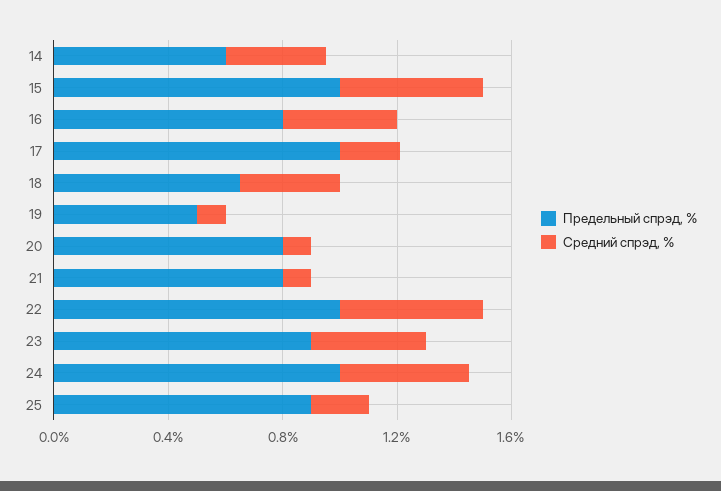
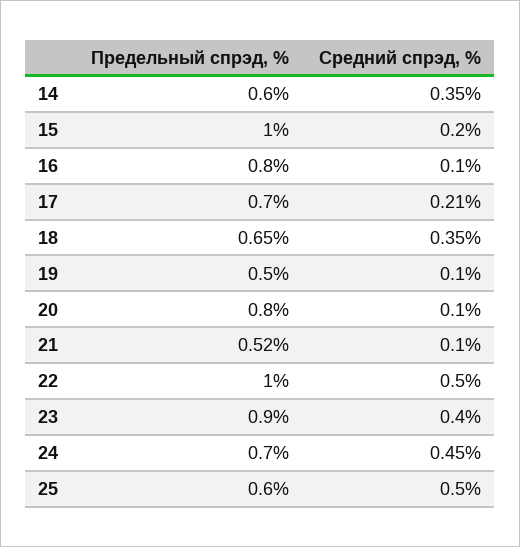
Средний спрэд, %, 15: 0.5 -> 0.2
Средний спрэд, %, 16: 0.4 -> 0.1
Предельный спрэд, %, 17: 1 -> 0.7
Предельный спрэд, %, 21: 0.8 -> 0.52
Предельный спрэд, %, 24: 1 -> 0.7
Предельный спрэд, %, 25: 0.9 -> 0.6
Средний спрэд, %, 25: 0.2 -> 0.5

